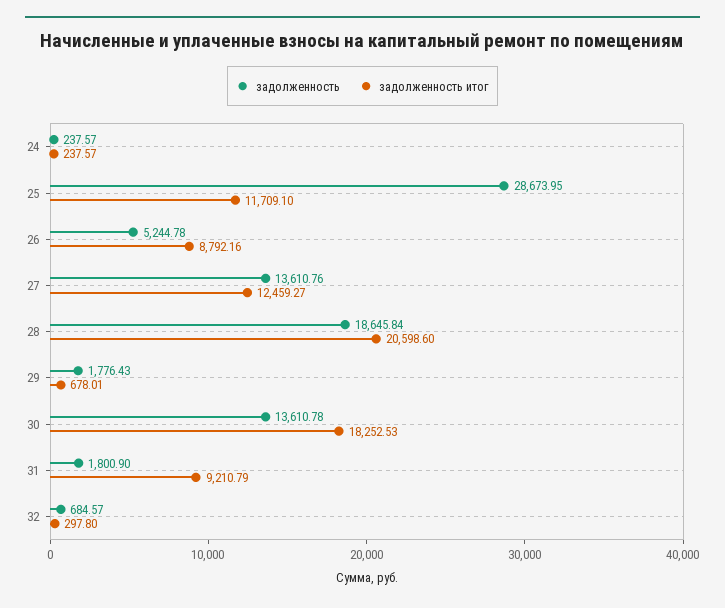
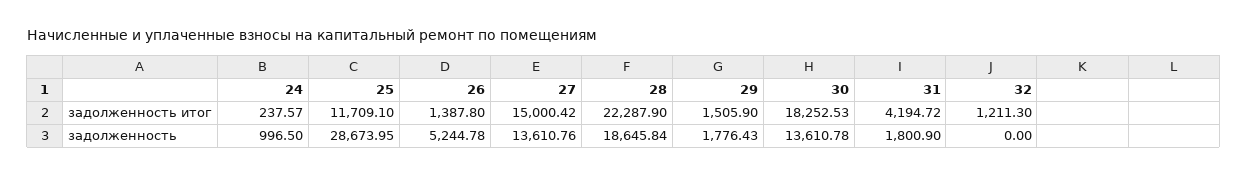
задолженность, 24: 237.57 -> 996.5
задолженность итог, 26: 8792.16 -> 1387.8
задолженность итог, 27: 12459.27 -> 15000.42
задолженность итог, 28: 20598.6 -> 22287.9
задолженность итог, 29: 678.01 -> 1505.9
задолженность итог, 31: 9210.79 -> 4194.72
задолженность, 32: 684.57 -> 0
задолженность итог, 32: 297.8 -> 1211.3

